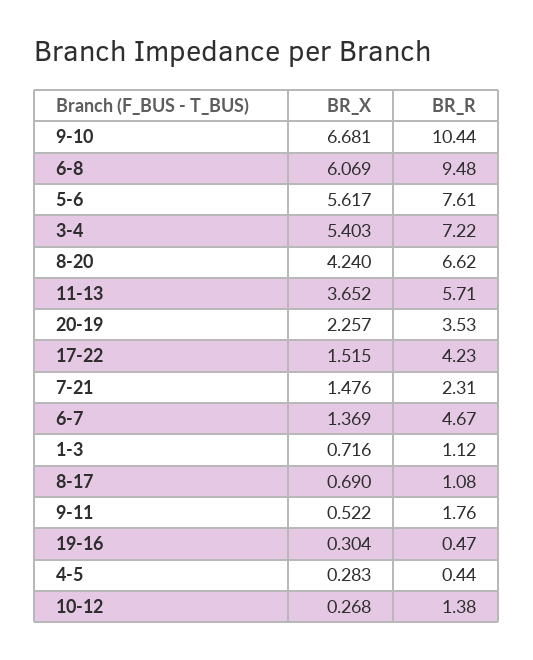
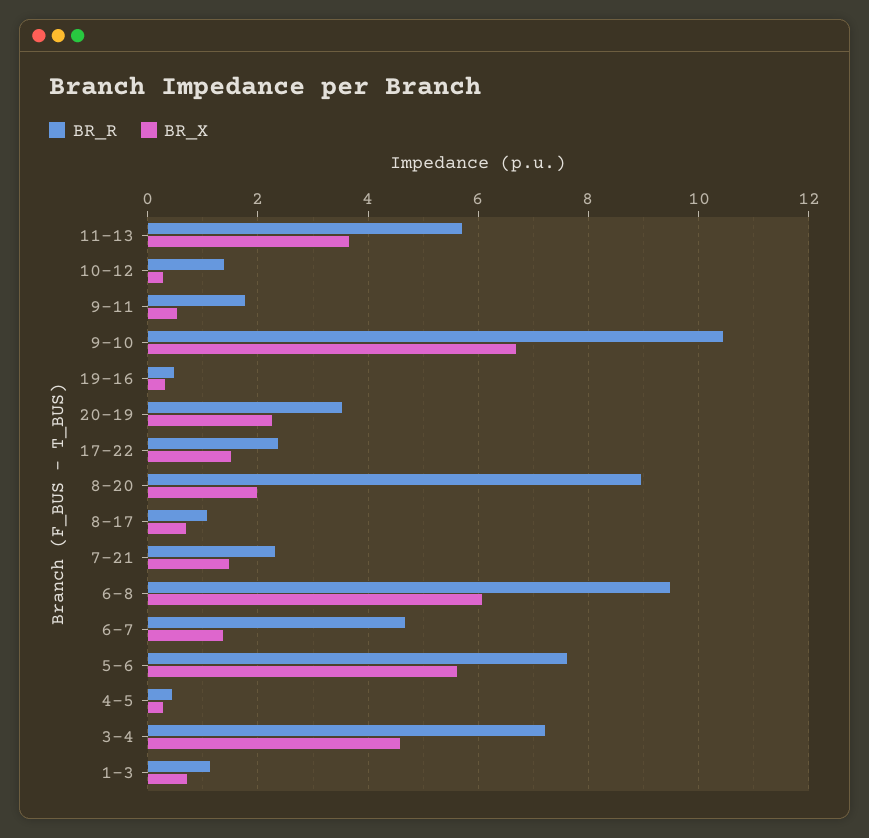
BR_X, 3-4: 5.403 -> 4.6
BR_X, 8-20: 4.24 -> 2
BR_R, 8-20: 6.62 -> 9
BR_R, 17-22: 4.23 -> 2.4

